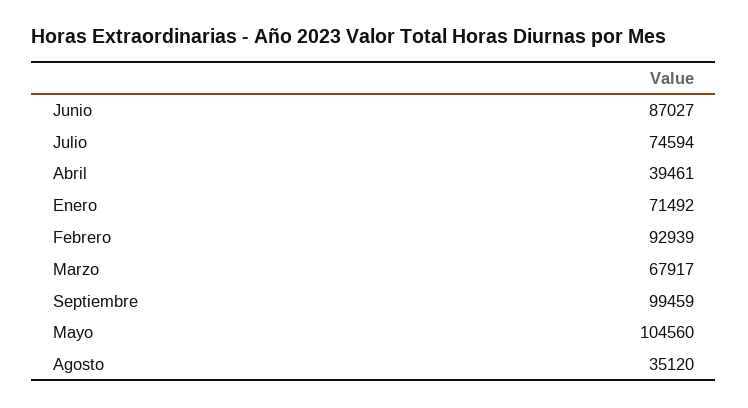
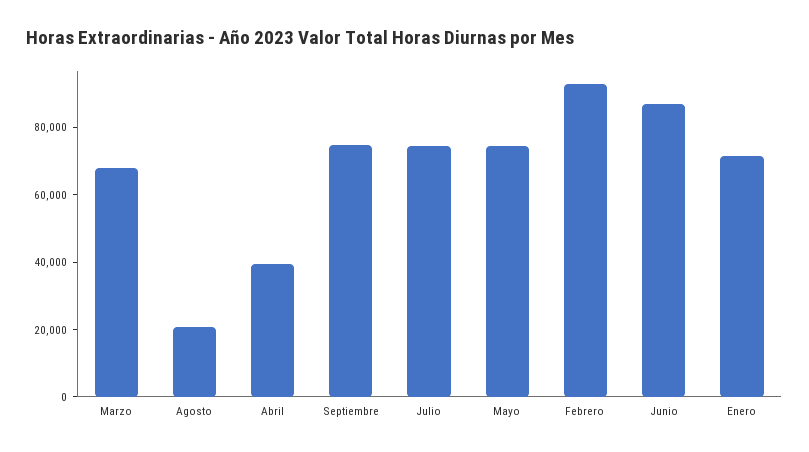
Septiembre: 99459 -> 75000
Mayo: 104560 -> 75000
Agosto: 35120 -> 20000

